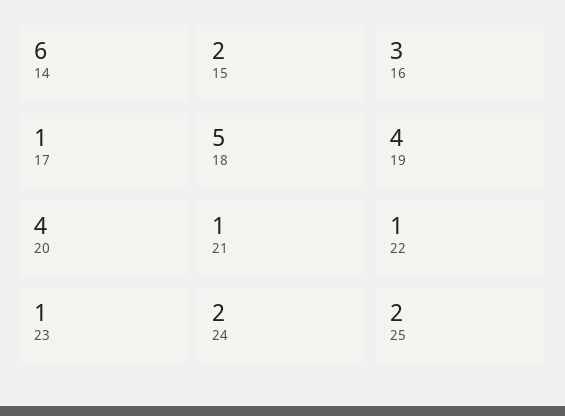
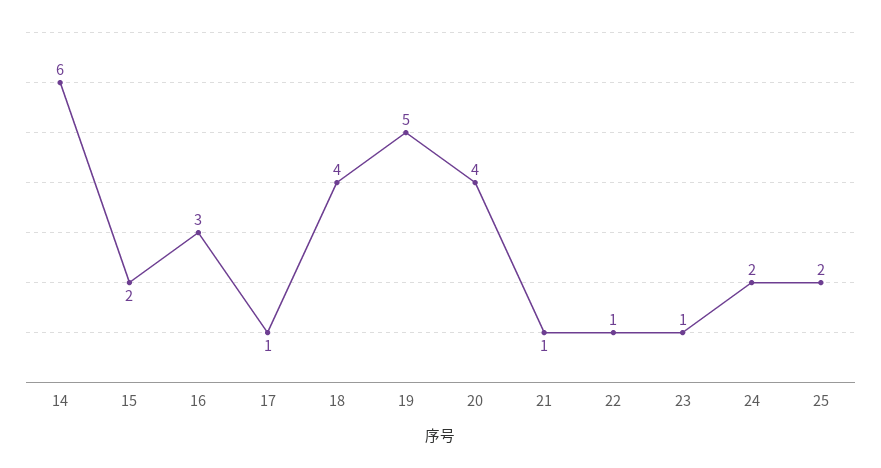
18: 5 -> 4
19: 4 -> 5

